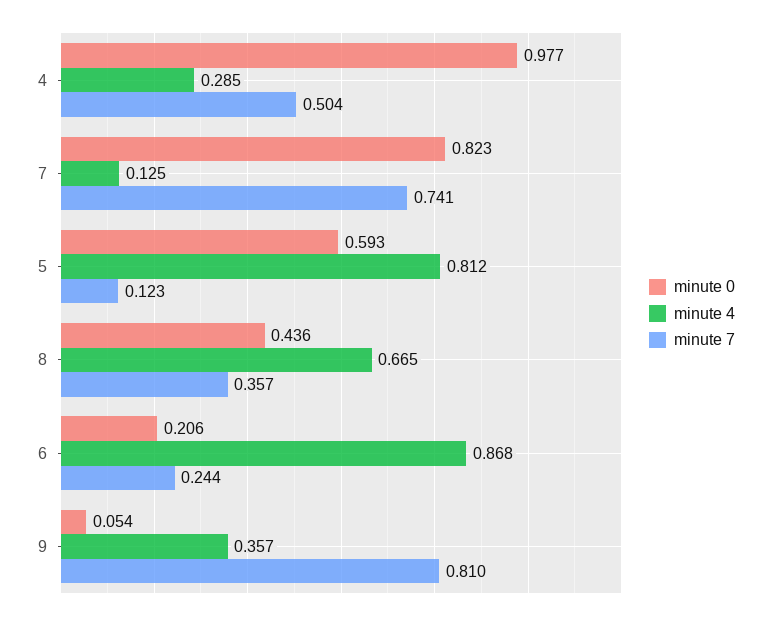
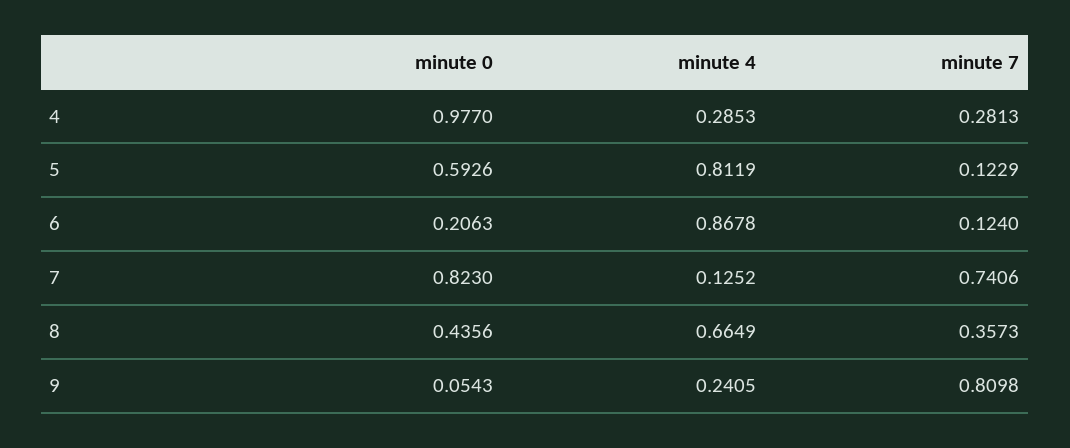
minute 7, 4: 0.504 -> 0.2813
minute 7, 6: 0.244 -> 0.124
minute 4, 9: 0.357 -> 0.2405

